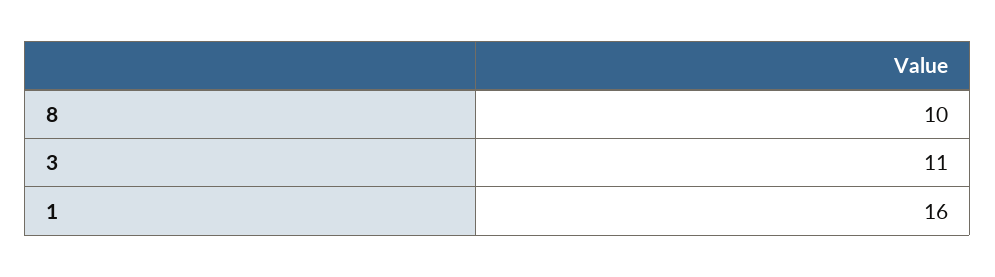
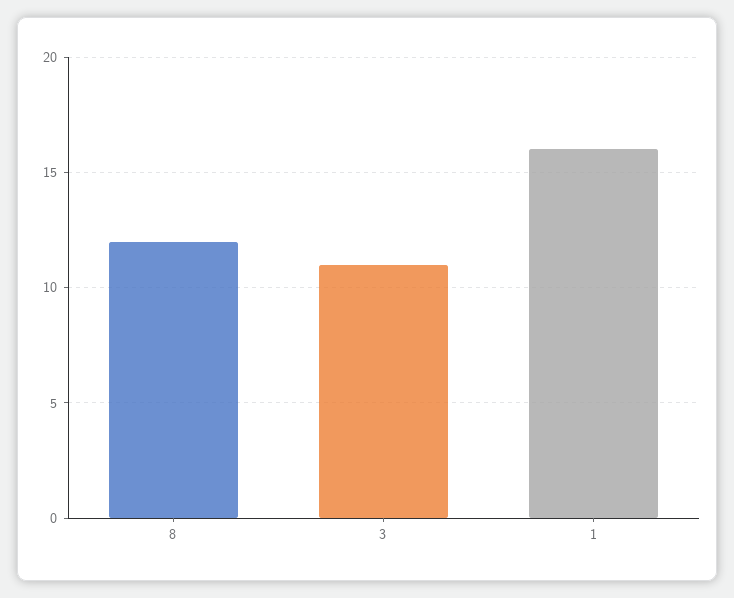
8: 10 -> 12

